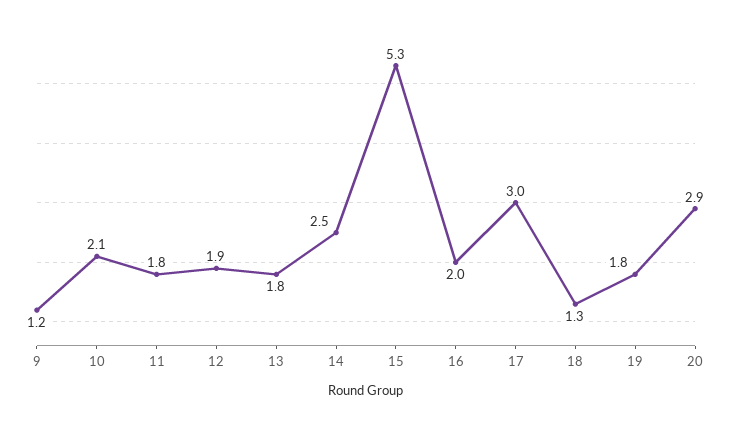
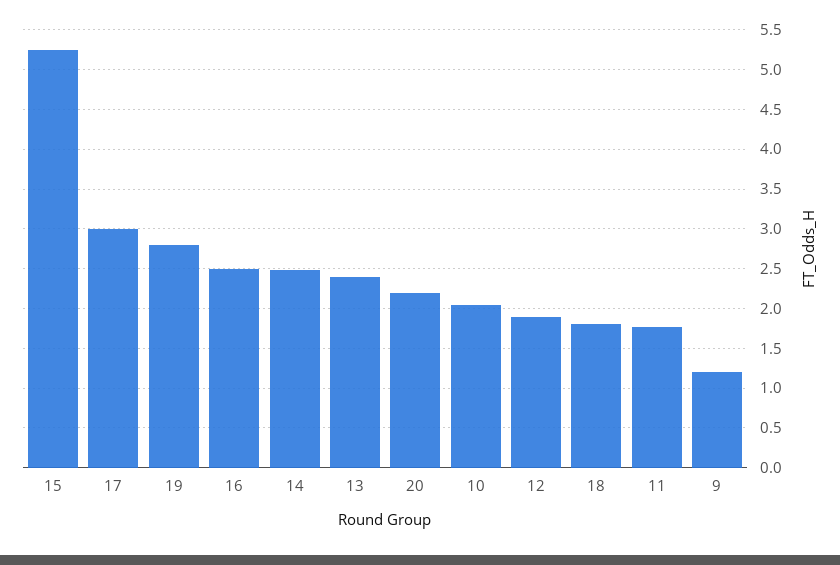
13: 1.8 -> 2.4
16: 2 -> 2.5
18: 1.3 -> 1.8
19: 1.8 -> 2.8
20: 2.9 -> 2.2

